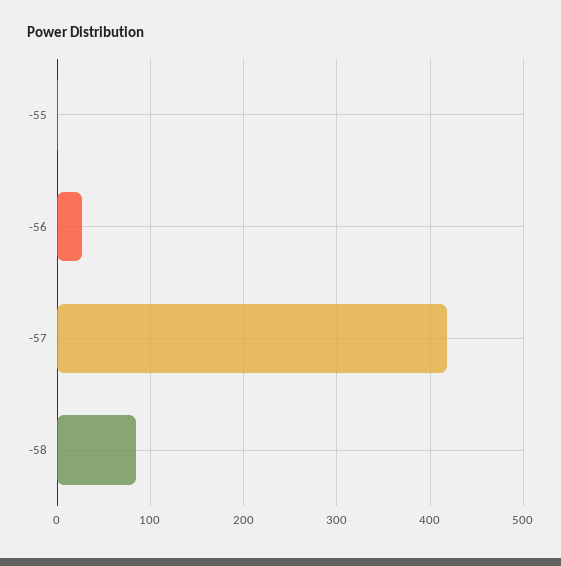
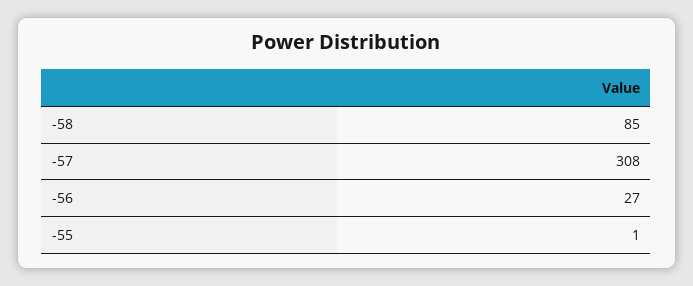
-57: 420 -> 308

